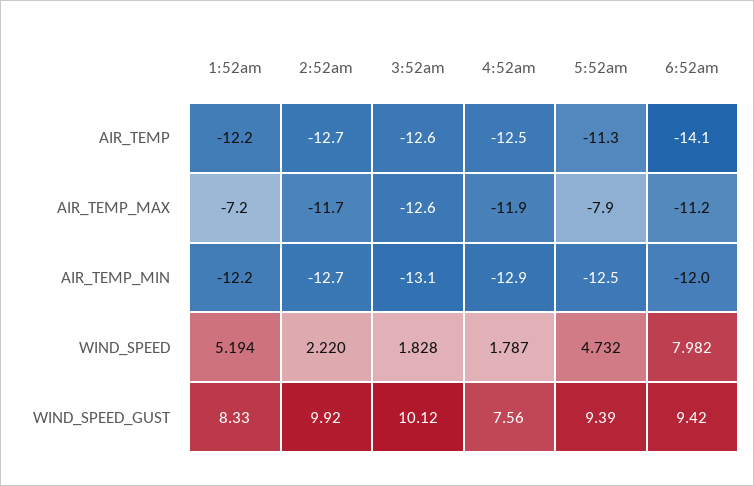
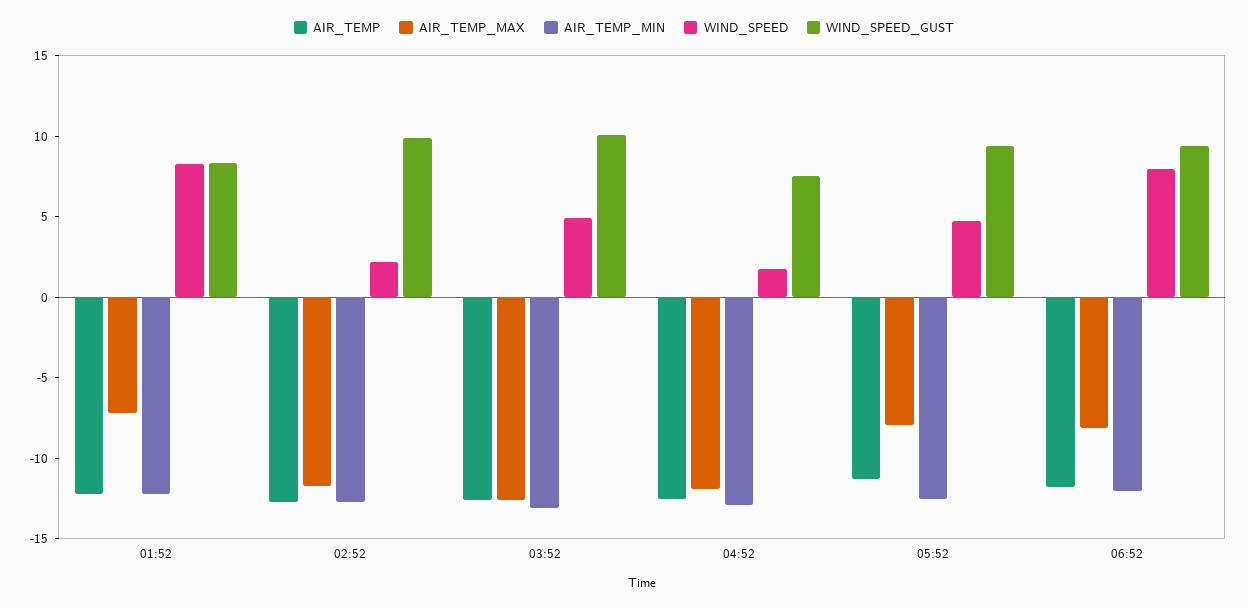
AIR_TEMP, 6:52am: -14.1 -> -12
AIR_TEMP_MAX, 6:52am: -11.2 -> -8
WIND_SPEED, 1:52am: 5.194 -> 8
WIND_SPEED, 3:52am: 1.828 -> 5

